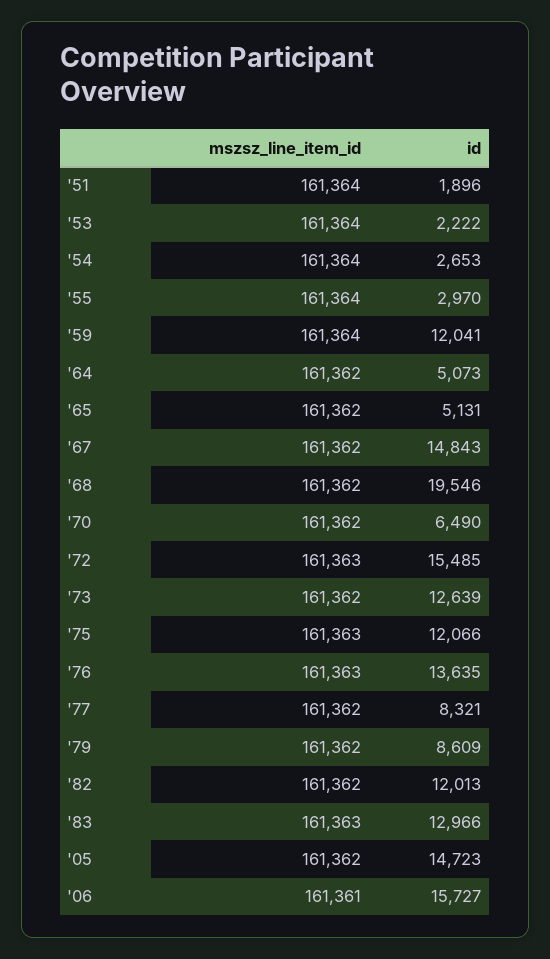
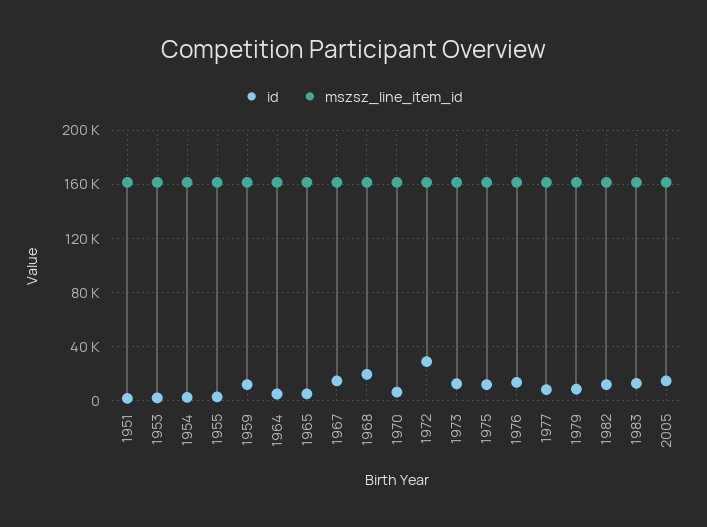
id, '72: 15485 -> 30000
mszsz_line_item_id, '06: 161361 -> none
id, '06: 15727 -> none

